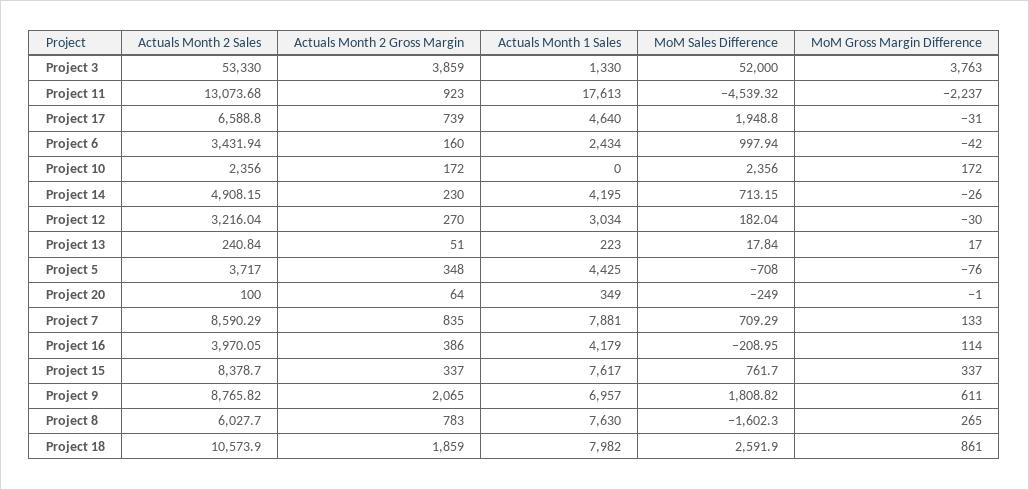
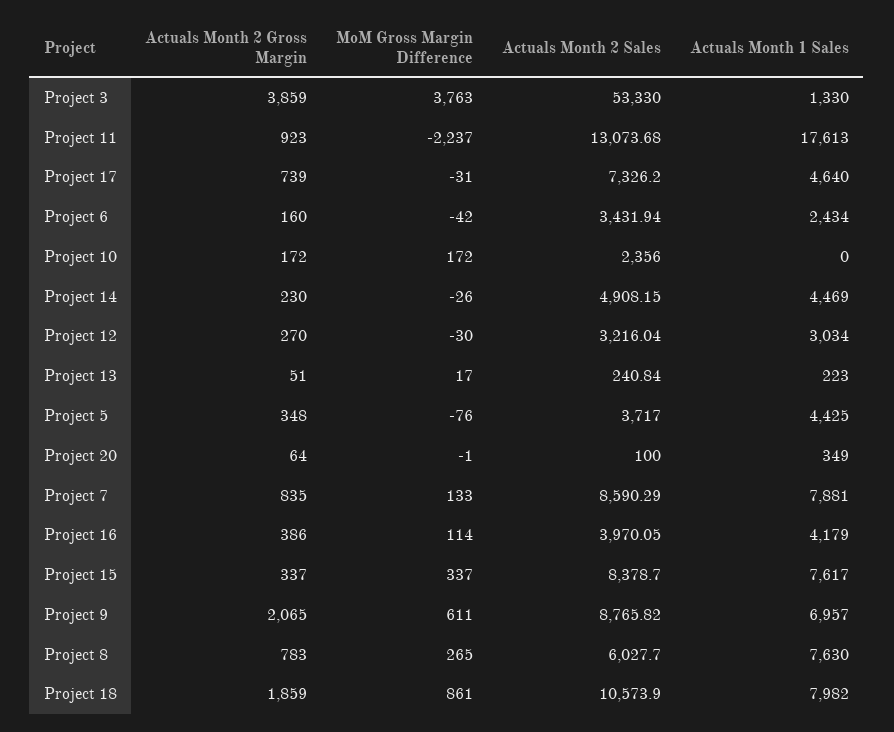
MoM Sales Difference, Project 3: 52000 -> none
MoM Sales Difference, Project 11: -4539.32 -> none
Actuals Month 2 Sales, Project 17: 6588.8 -> 7326.2
MoM Sales Difference, Project 17: 1948.8 -> none
MoM Sales Difference, Project 6: 997.94 -> none
MoM Sales Difference, Project 10: 2356 -> none
Actuals Month 1 Sales, Project 14: 4195 -> 4469
MoM Sales Difference, Project 14: 713.15 -> none
MoM Sales Difference, Project 12: 182.04 -> none
MoM Sales Difference, Project 13: 17.84 -> none
MoM Sales Difference, Project 5: -708 -> none
MoM Sales Difference, Project 20: -249 -> none
MoM Sales Difference, Project 7: 709.29 -> none
MoM Sales Difference, Project 16: -208.95 -> none
MoM Sales Difference, Project 15: 761.7 -> none
MoM Sales Difference, Project 9: 1808.82 -> none
MoM Sales Difference, Project 8: -1602.3 -> none
MoM Sales Difference, Project 18: 2591.9 -> none

